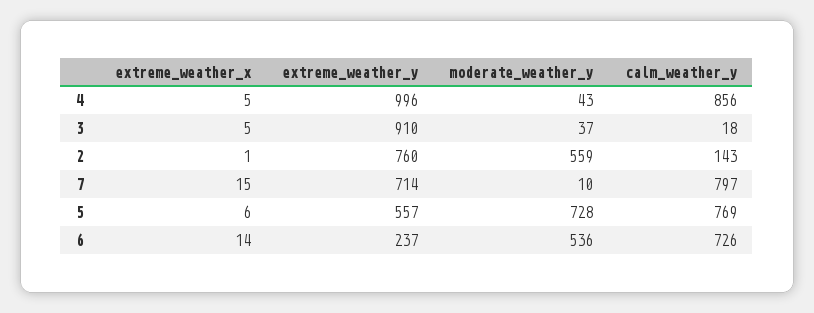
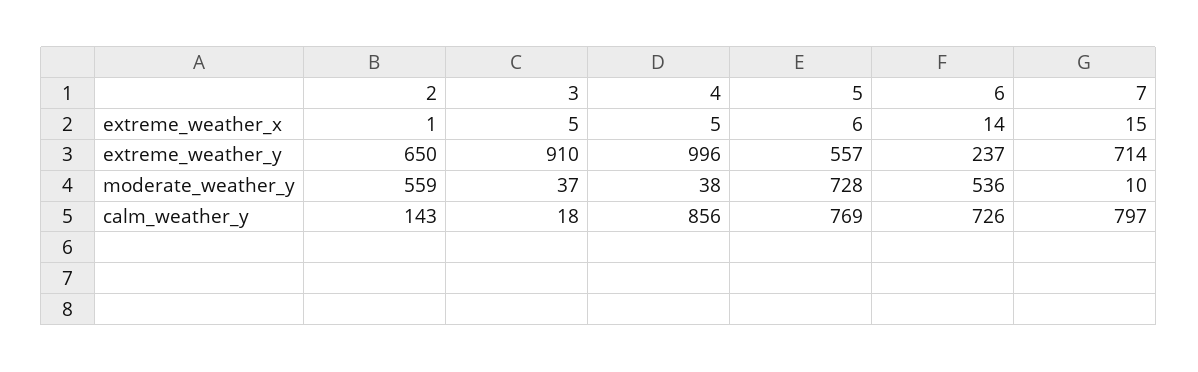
moderate_weather_y, 4: 43 -> 38
extreme_weather_y, 2: 760 -> 650

